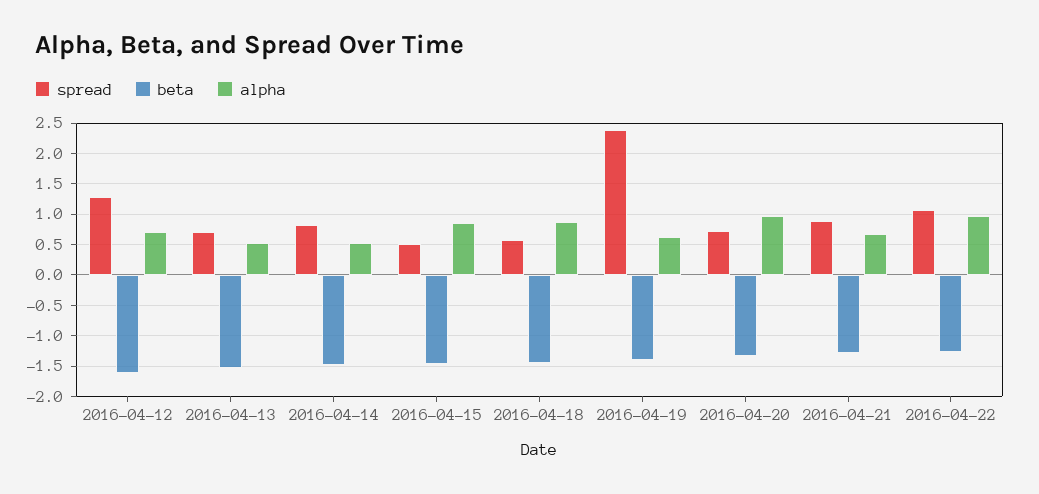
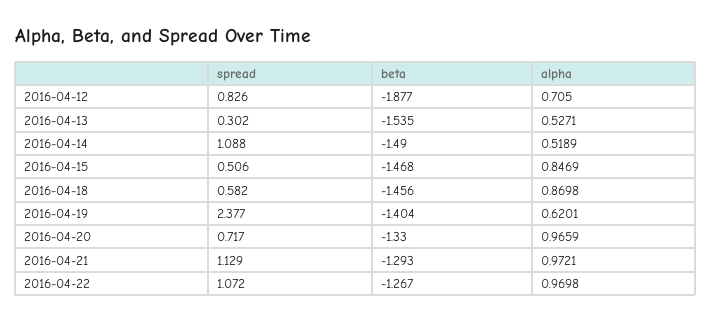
spread, 2016-04-12: 1.3 -> 0.826
beta, 2016-04-12: -1.6 -> -1.877
spread, 2016-04-13: 0.7 -> 0.302
spread, 2016-04-14: 0.8 -> 1.088
spread, 2016-04-21: 0.9 -> 1.129
alpha, 2016-04-21: 0.7 -> 0.9721

